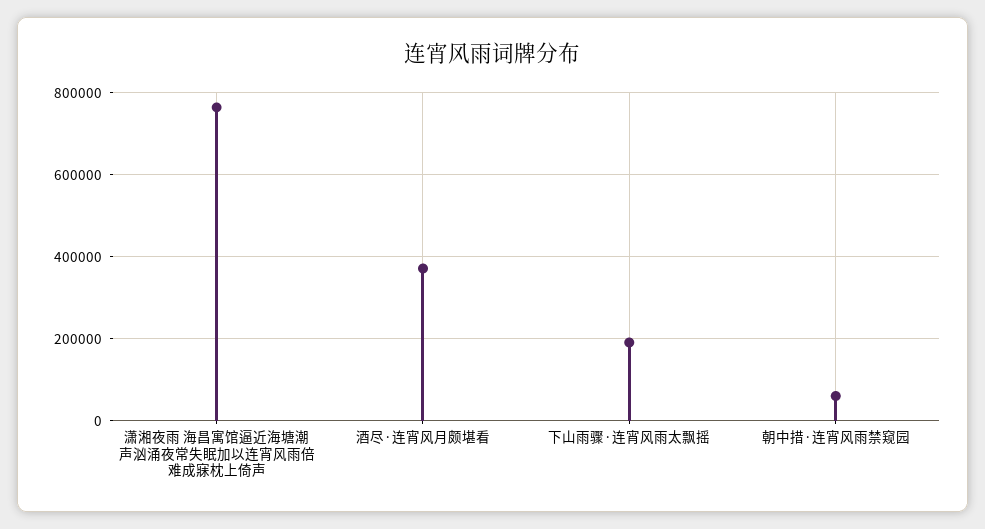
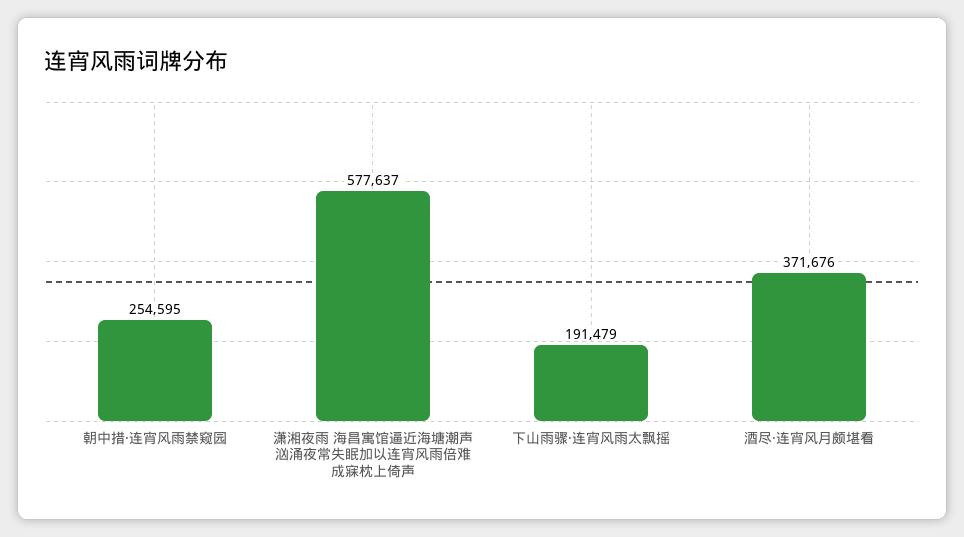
潇湘夜雨 海昌寓馆逼近海塘潮声汹涌夜常失眠加以连宵风雨倍难成寐枕上倚声: 760000 -> 577637
朝中措·连宵风雨禁窥园: 60000 -> 254595

